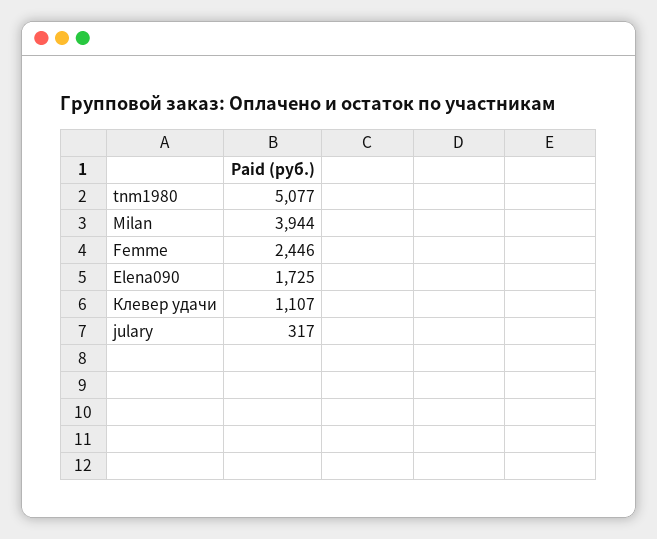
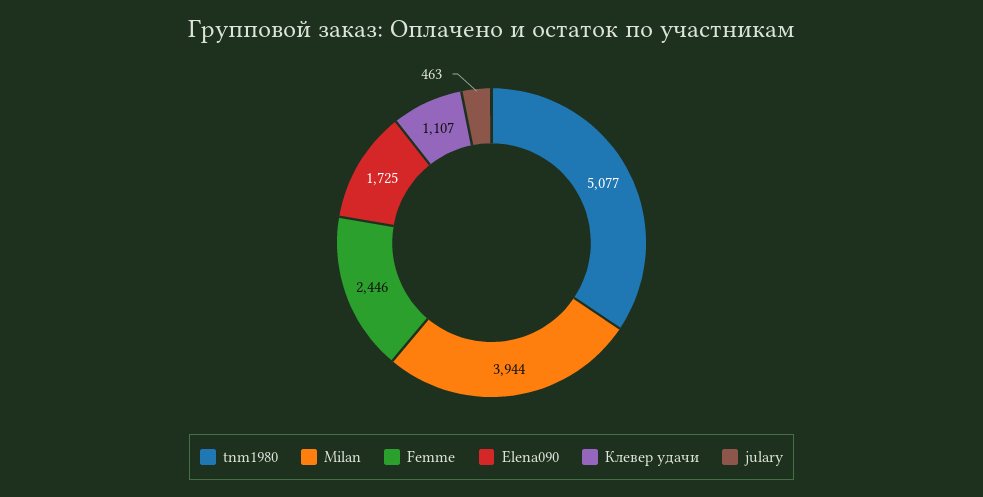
julary: 317 -> 463

